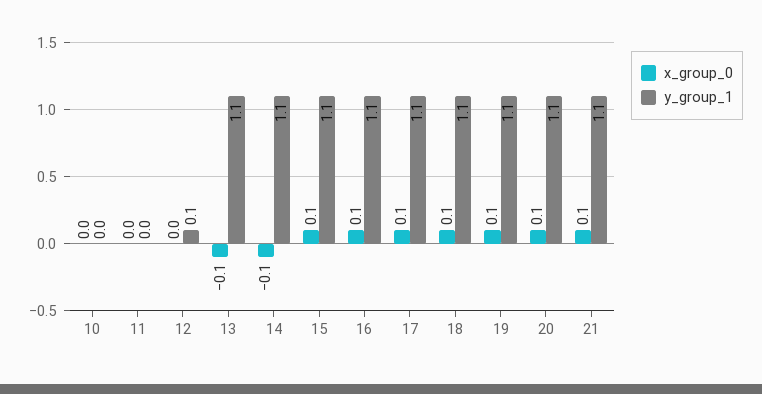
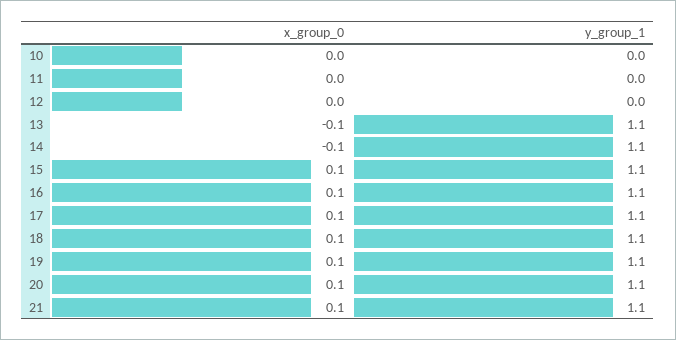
y_group_1, 12: 0.1 -> 0

